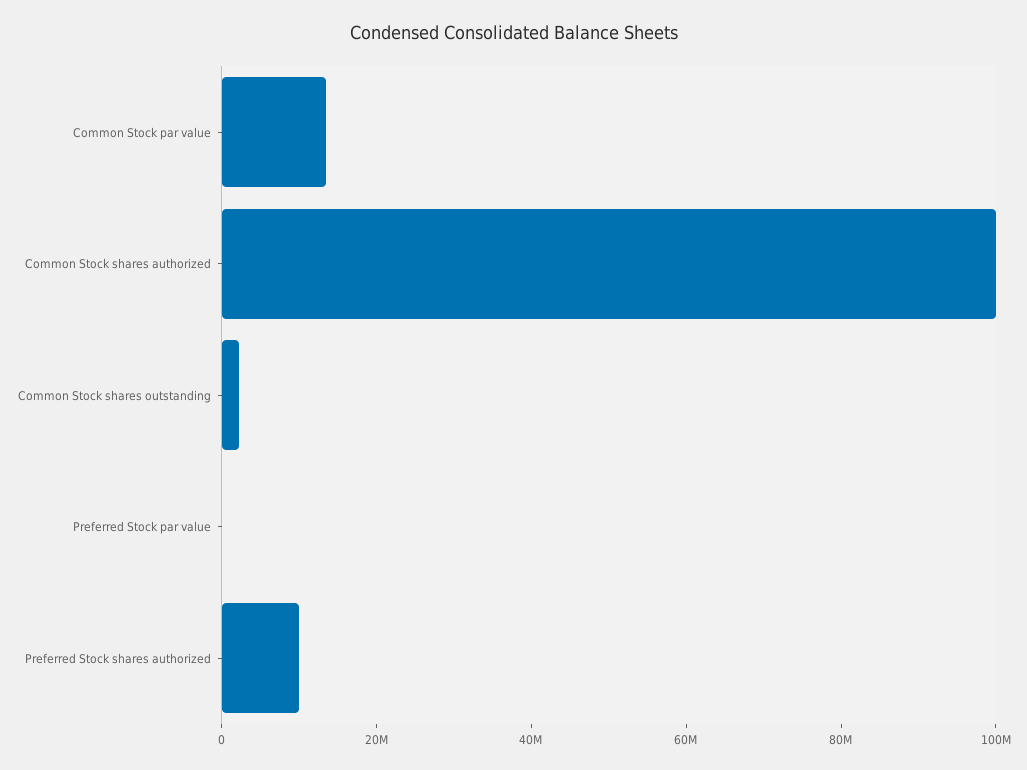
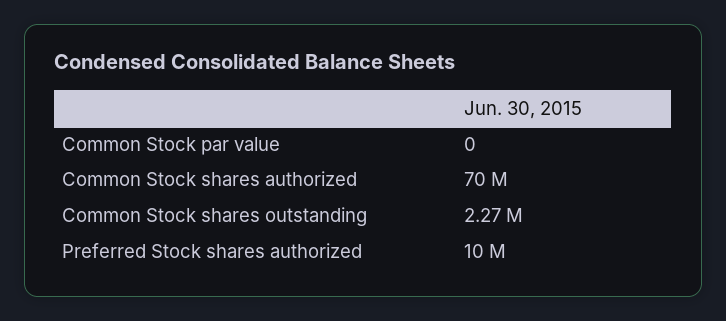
Common Stock par value: 15000000 -> 0
Common Stock shares authorized: 100000000 -> 70000000
Preferred Stock par value: 0 -> none

